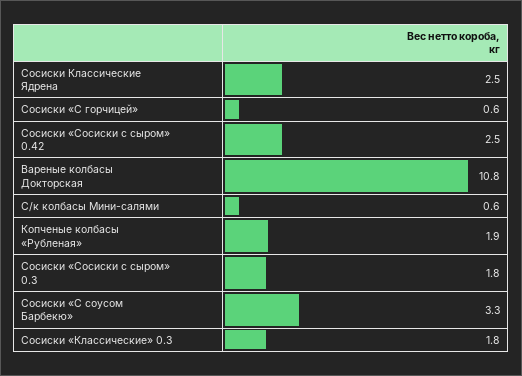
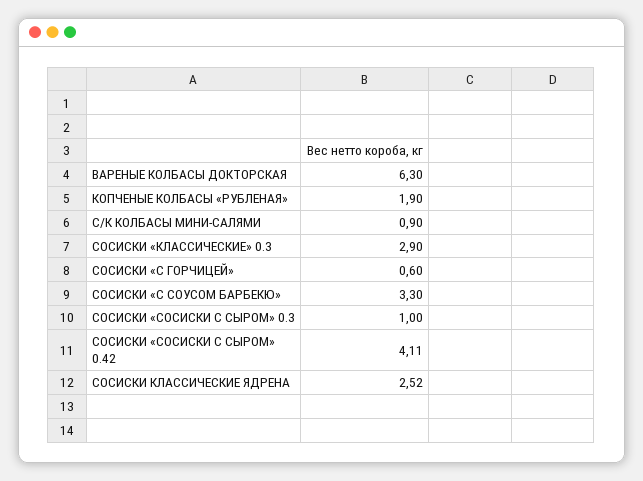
Сосиски «Сосиски с сыром» 0.42: 2.5 -> 4.11
Вареные колбасы Докторская: 10.8 -> 6.3
С/к колбасы Мини-салями: 0.6 -> 0.9
Сосиски «Сосиски с сыром» 0.3: 1.8 -> 1
Сосиски «Классические» 0.3: 1.8 -> 2.9

